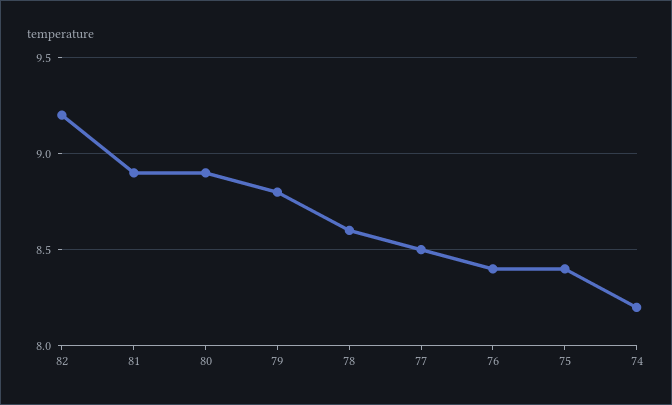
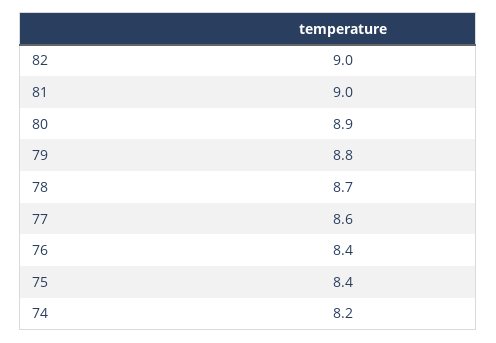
82: 9.2 -> 9
81: 8.9 -> 9
78: 8.6 -> 8.7
77: 8.5 -> 8.6

